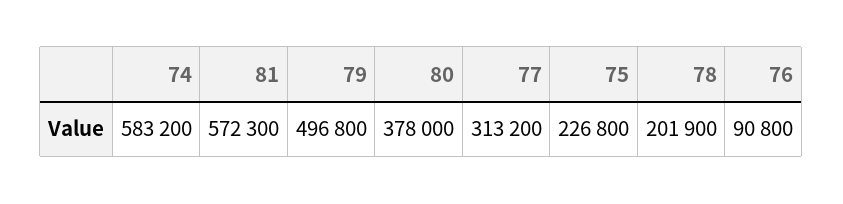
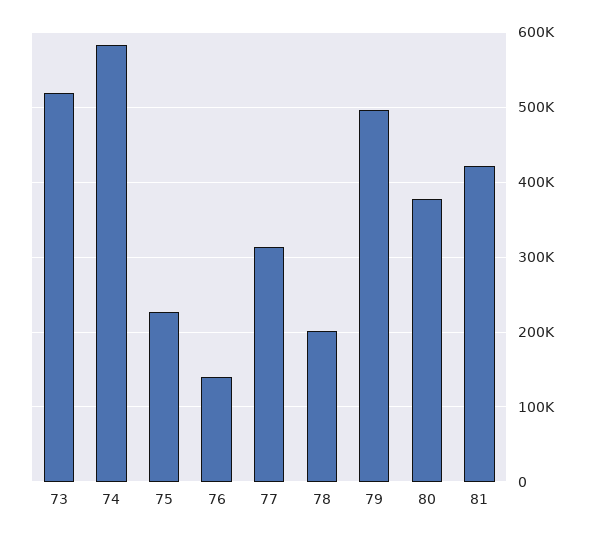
81: 572300 -> 420000
76: 90800 -> 140000
73: none -> 520000

